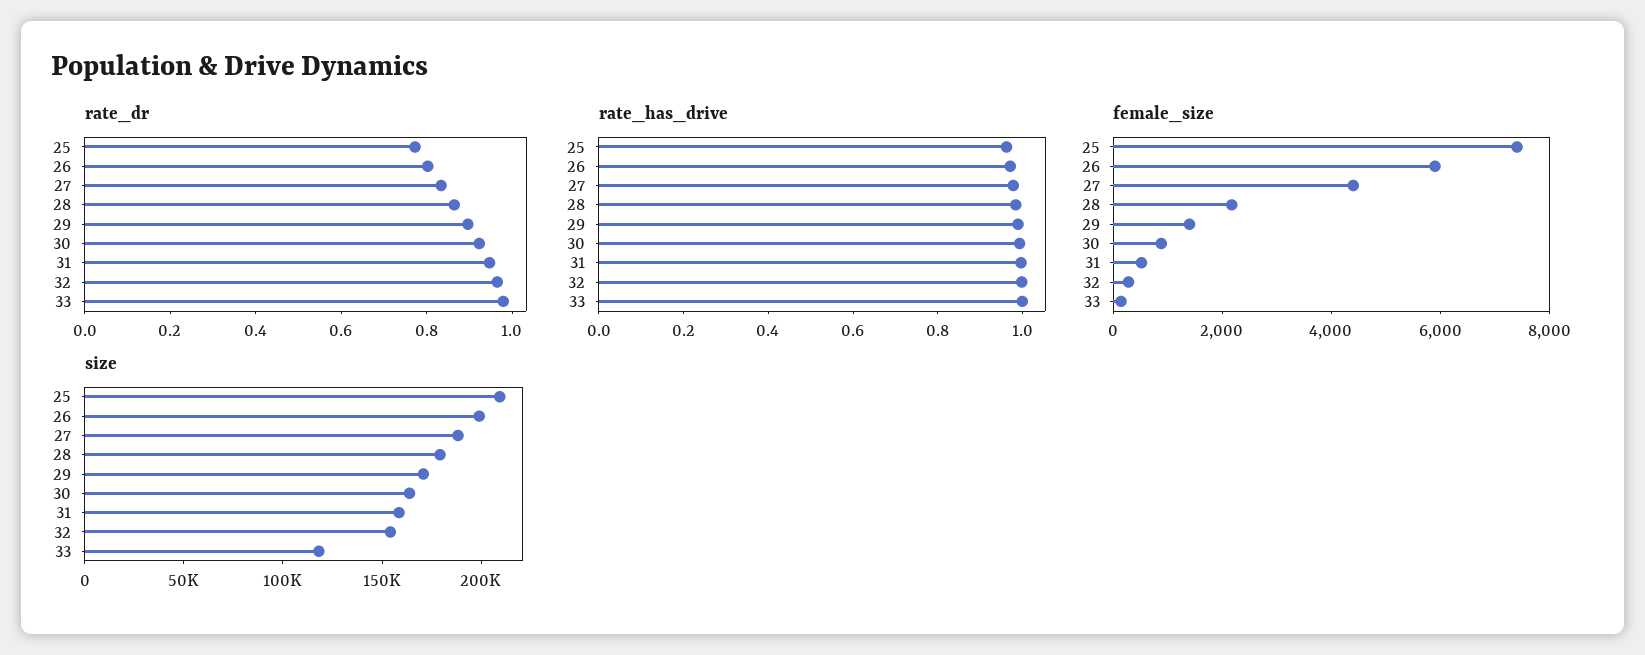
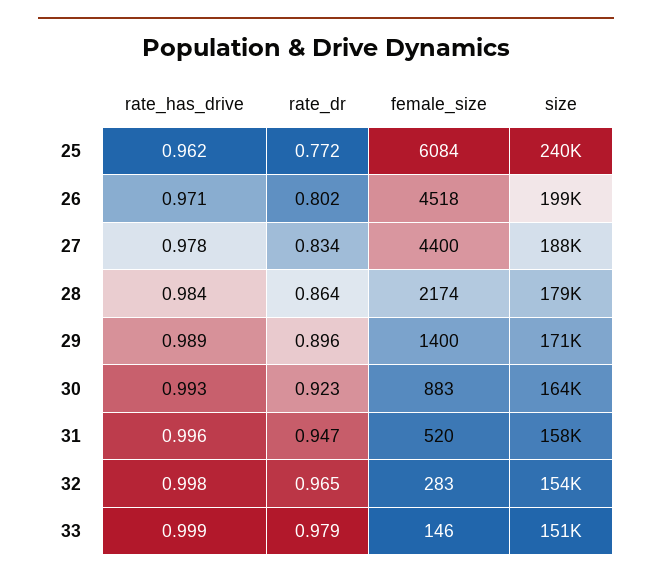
female_size, 25: 7500 -> 6084
female_size, 26: 6000 -> 4518
size, 25: 210000 -> 240000
size, 33: 120000 -> 151000

